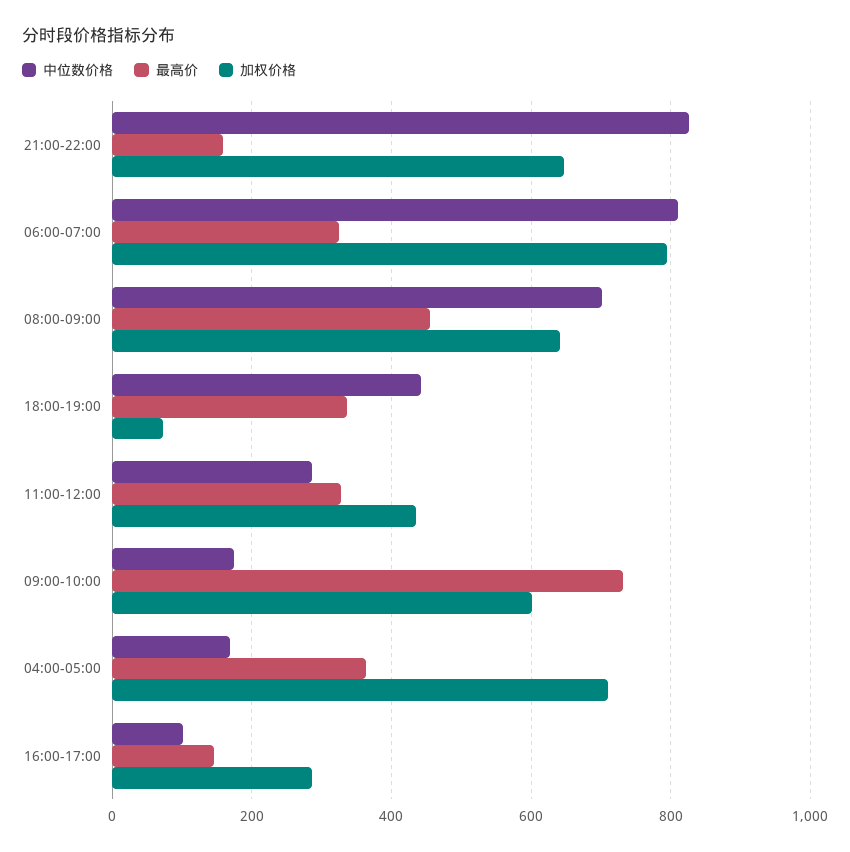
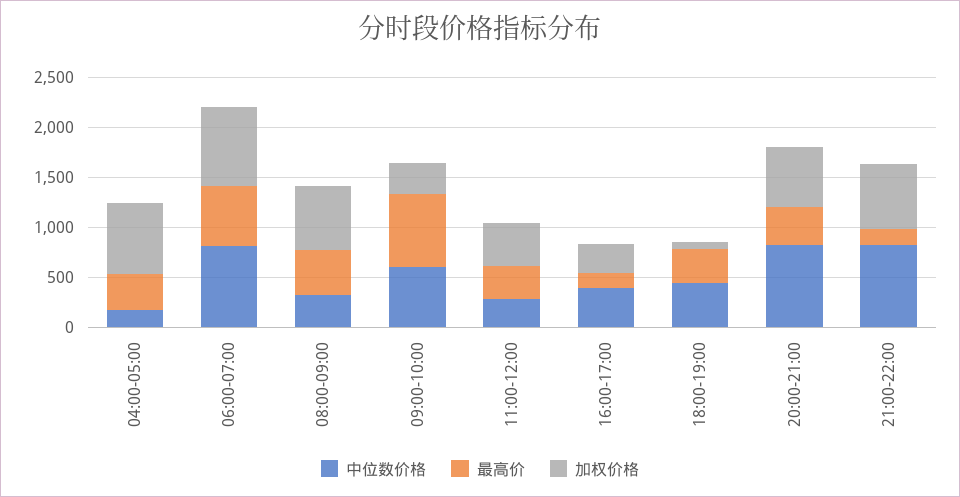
最高价, 06:00-07:00: 320 -> 600
中位数价格, 08:00-09:00: 700 -> 300
中位数价格, 09:00-10:00: 180 -> 600
加权价格, 09:00-10:00: 600 -> 300
中位数价格, 16:00-17:00: 100 -> 400
中位数价格, 20:00-21:00: none -> 800
最高价, 20:00-21:00: none -> 400
加权价格, 20:00-21:00: none -> 600

